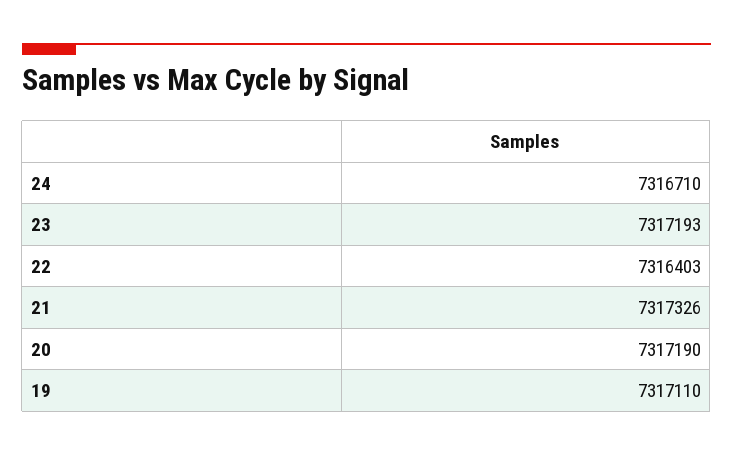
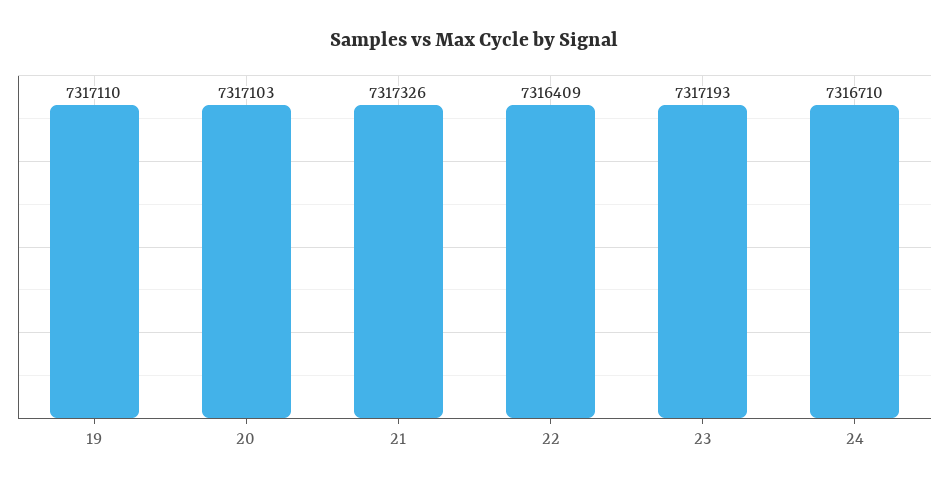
22: 7316403 -> 7316409
20: 7317190 -> 7317103

